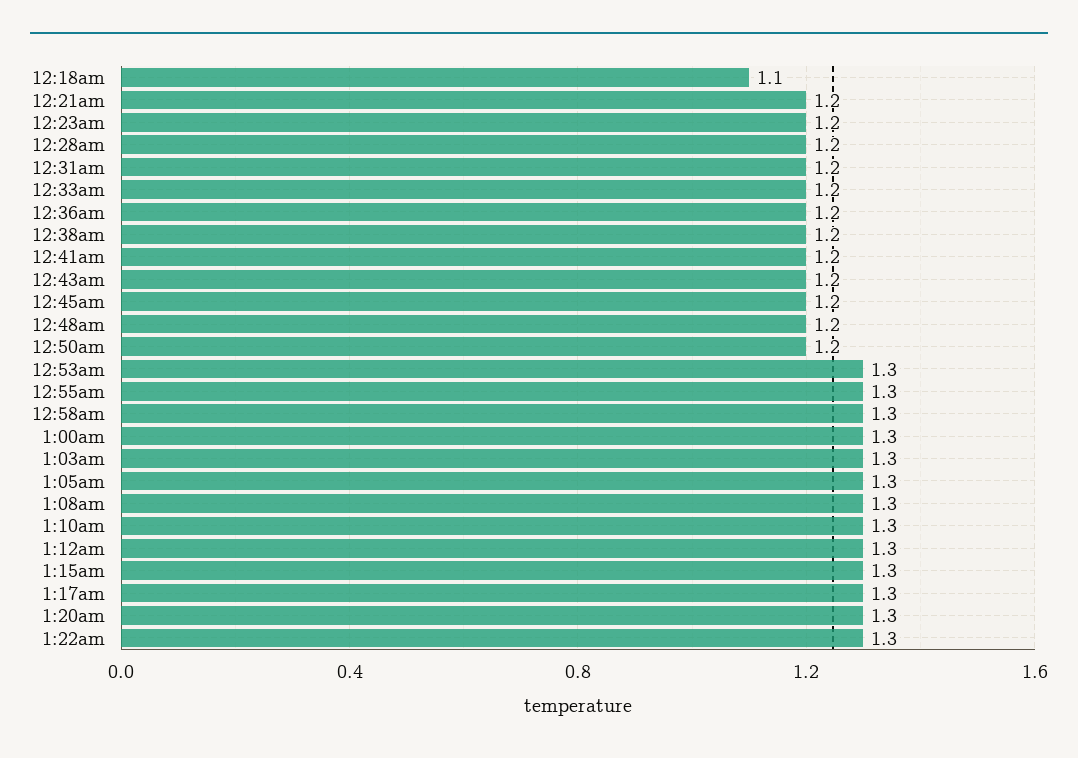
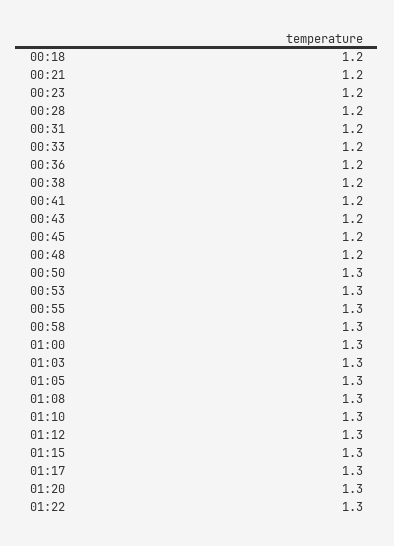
12:18am: 1.1 -> 1.2
12:50am: 1.2 -> 1.3

